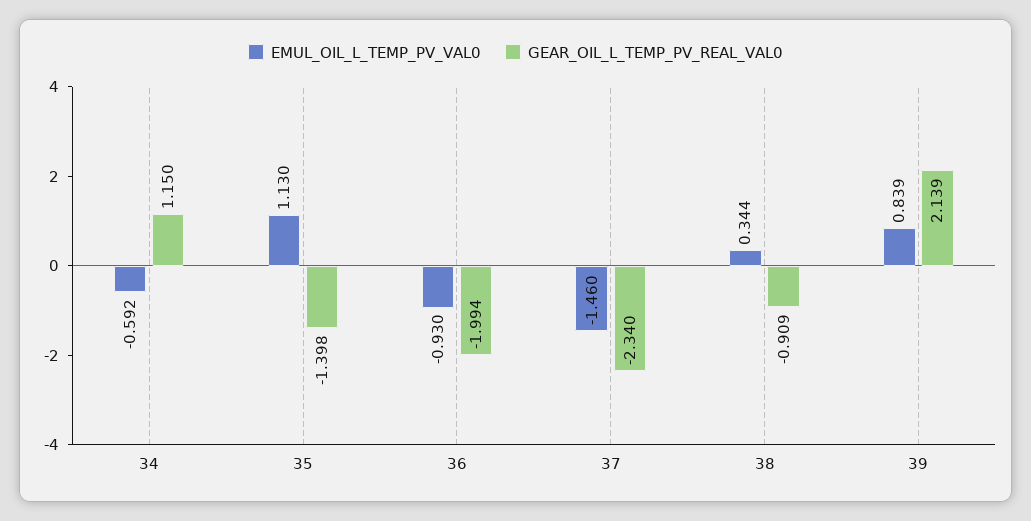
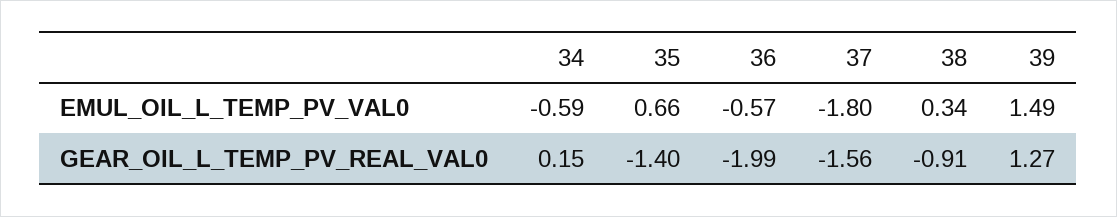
GEAR_OIL_L_TEMP_PV_REAL_VAL0, 34: 1.15 -> 0.15
EMUL_OIL_L_TEMP_PV_VAL0, 35: 1.13 -> 0.66
EMUL_OIL_L_TEMP_PV_VAL0, 36: -0.93 -> -0.57
EMUL_OIL_L_TEMP_PV_VAL0, 37: -1.46 -> -1.8
GEAR_OIL_L_TEMP_PV_REAL_VAL0, 37: -2.34 -> -1.56
EMUL_OIL_L_TEMP_PV_VAL0, 39: 0.839 -> 1.49
GEAR_OIL_L_TEMP_PV_REAL_VAL0, 39: 2.139 -> 1.27

